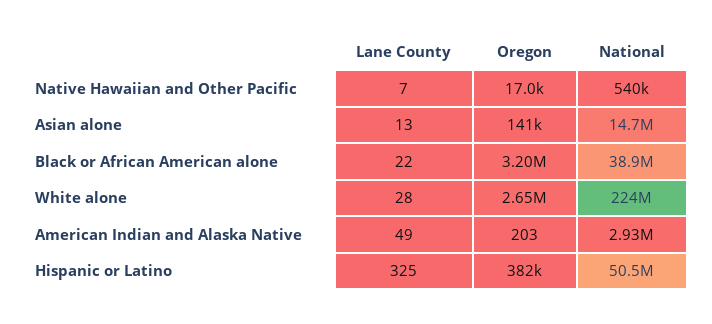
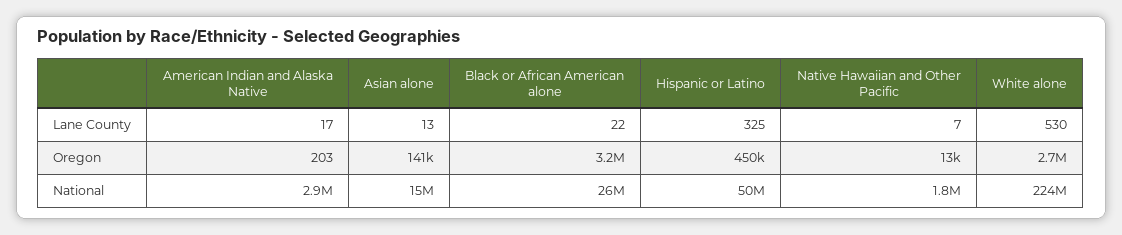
Oregon, Native Hawaiian and Other Pacific: 17000 -> 13000
National, Native Hawaiian and Other Pacific: 540000 -> 1800000
National, Black or African American alone: 38900000 -> 26000000
Lane County, White alone: 28 -> 530
Lane County, American Indian and Alaska Native: 49 -> 17
Oregon, Hispanic or Latino: 382000 -> 450000

